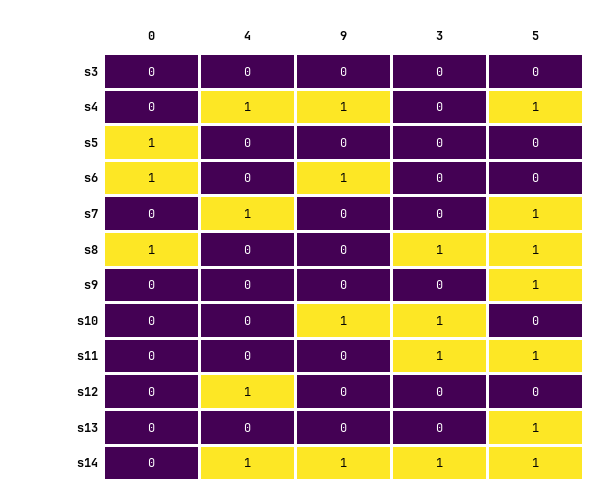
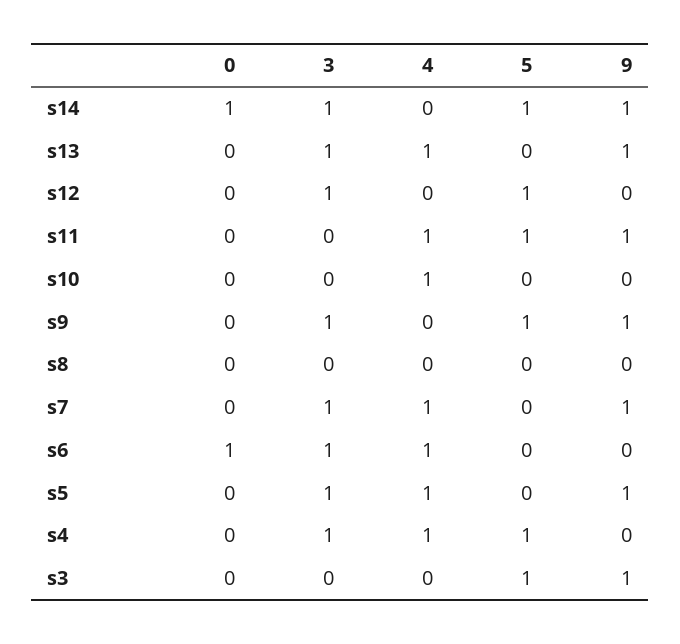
9, s3: 0 -> 1
5, s3: 0 -> 1
9, s4: 1 -> 0
3, s4: 0 -> 1
0, s5: 1 -> 0
4, s5: 0 -> 1
9, s5: 0 -> 1
3, s5: 0 -> 1
4, s6: 0 -> 1
9, s6: 1 -> 0
3, s6: 0 -> 1
9, s7: 0 -> 1
3, s7: 0 -> 1
5, s7: 1 -> 0
0, s8: 1 -> 0
3, s8: 1 -> 0
5, s8: 1 -> 0
9, s9: 0 -> 1
3, s9: 0 -> 1
4, s10: 0 -> 1
9, s10: 1 -> 0
3, s10: 1 -> 0
4, s11: 0 -> 1
9, s11: 0 -> 1
3, s11: 1 -> 0
4, s12: 1 -> 0
3, s12: 0 -> 1
5, s12: 0 -> 1
4, s13: 0 -> 1
9, s13: 0 -> 1
3, s13: 0 -> 1
5, s13: 1 -> 0
0, s14: 0 -> 1
4, s14: 1 -> 0

